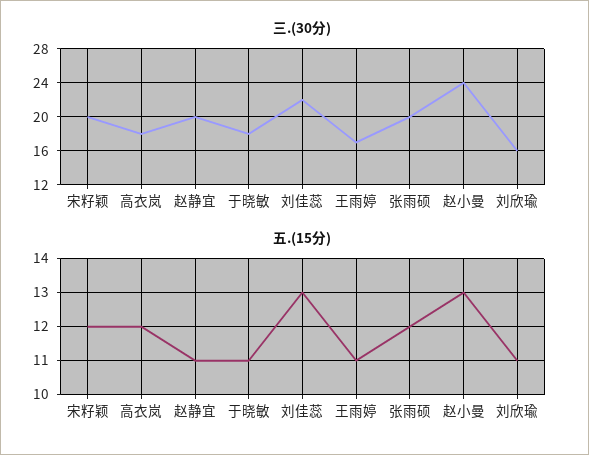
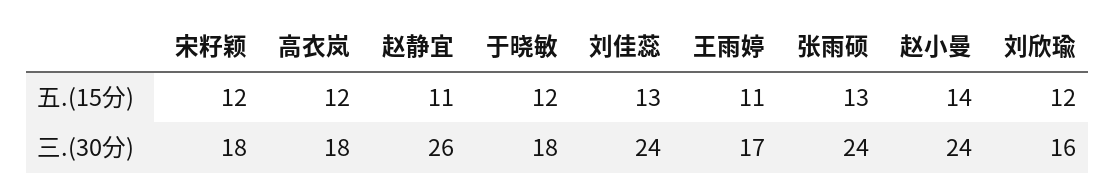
三.(30分), 宋籽颖: 20 -> 18
三.(30分), 赵静宜: 20 -> 26
三.(30分), 刘佳蕊: 22 -> 24
三.(30分), 张雨硕: 20 -> 24
五.(15分), 于晓敏: 11 -> 12
五.(15分), 张雨硕: 12 -> 13
五.(15分), 赵小曼: 13 -> 14
五.(15分), 刘欣瑜: 11 -> 12

